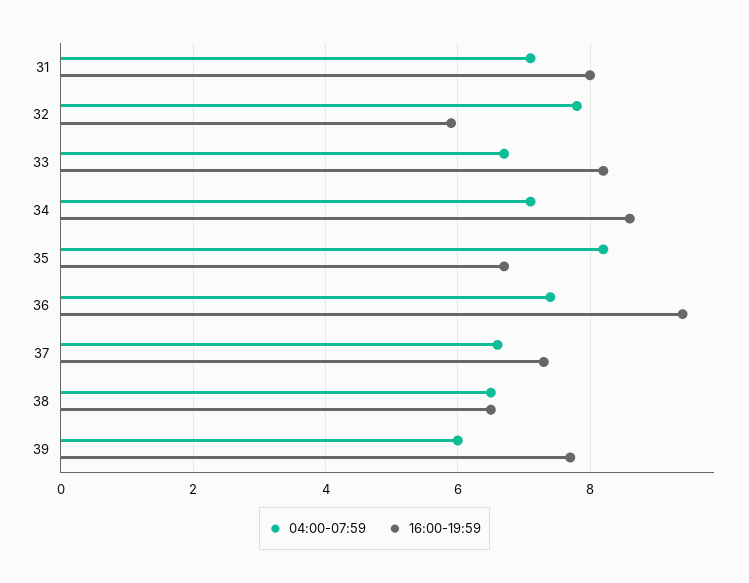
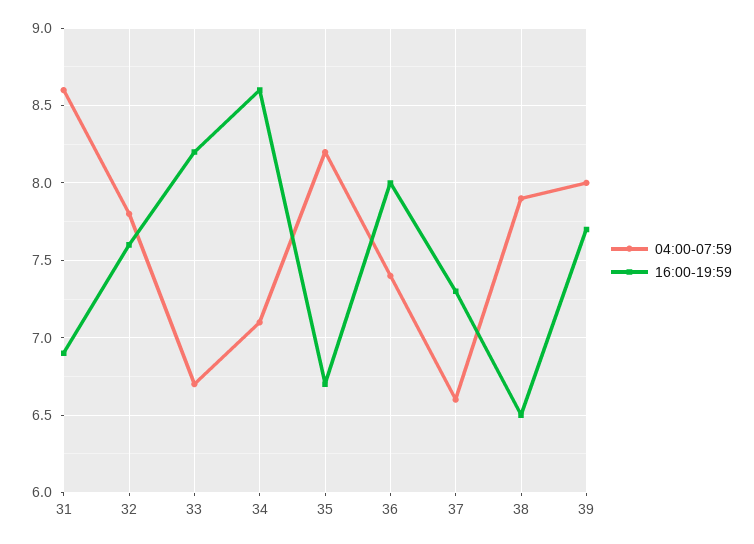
04:00-07:59, 31: 7 -> 8.6
16:00-19:59, 31: 8 -> 6.9
16:00-19:59, 32: 6 -> 7.6
16:00-19:59, 36: 9.5 -> 8
04:00-07:59, 38: 6.5 -> 7.9
04:00-07:59, 39: 6 -> 8

